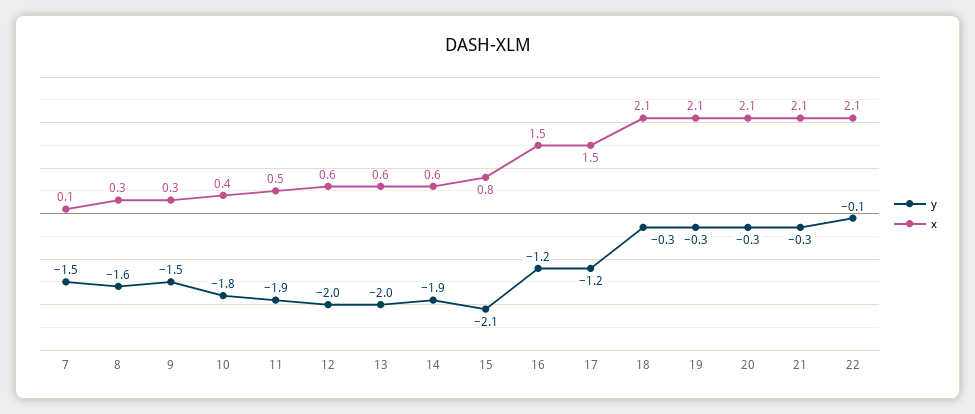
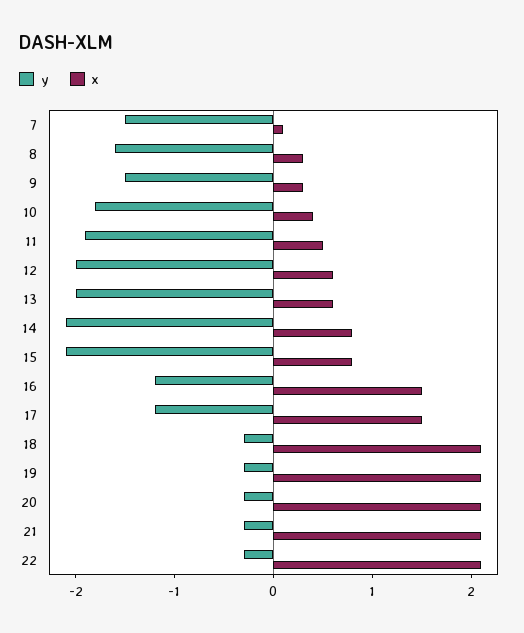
y, 14: -1.9 -> -2.1
x, 14: 0.6 -> 0.8
y, 22: -0.1 -> -0.3

